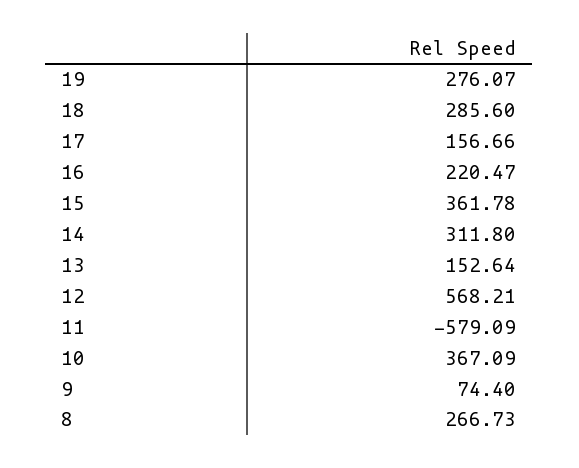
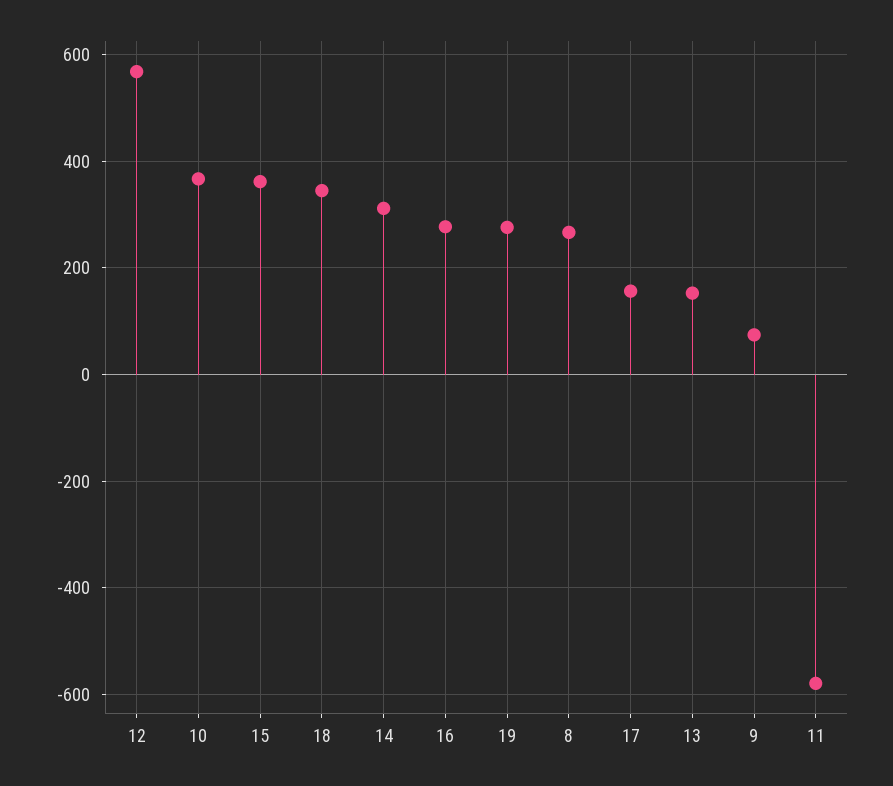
18: 285.6 -> 340
16: 220.47 -> 280

